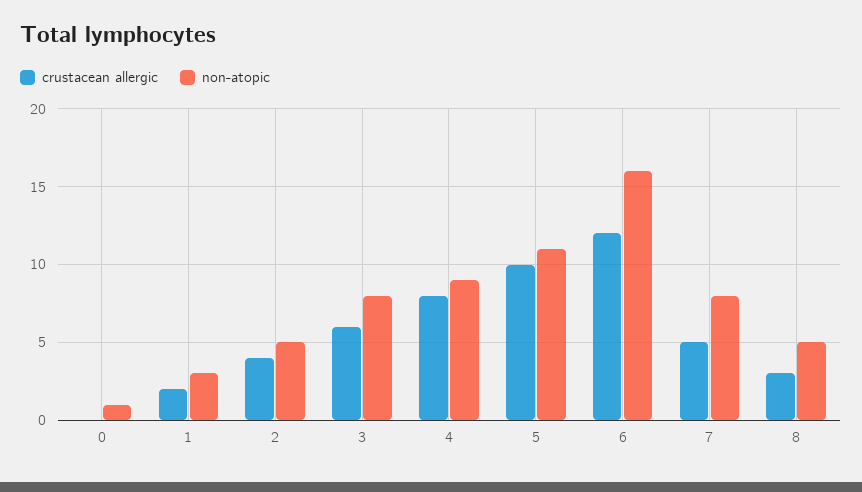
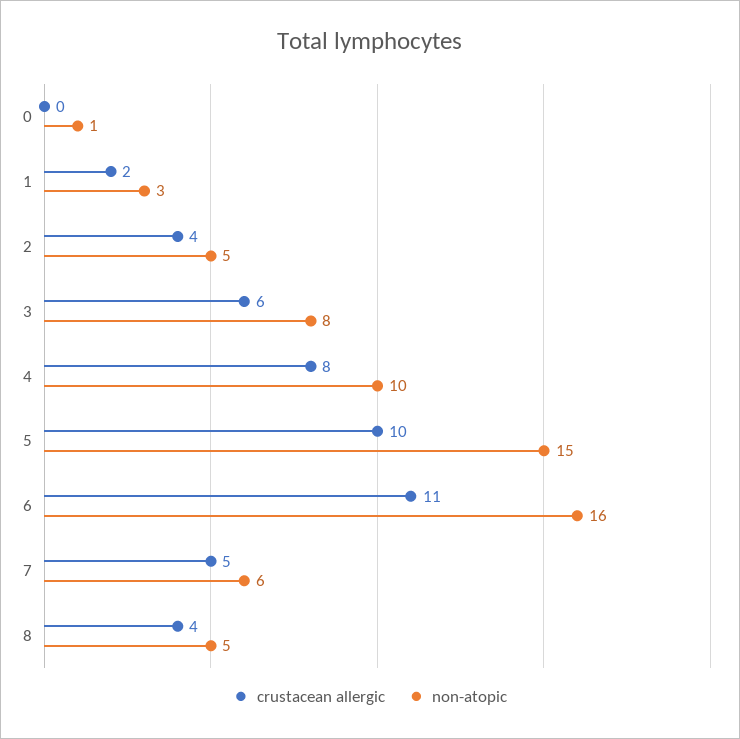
non-atopic, 4: 9 -> 10
non-atopic, 5: 11 -> 15
crustacean allergic, 6: 12 -> 11
non-atopic, 7: 8 -> 6
crustacean allergic, 8: 3 -> 4

